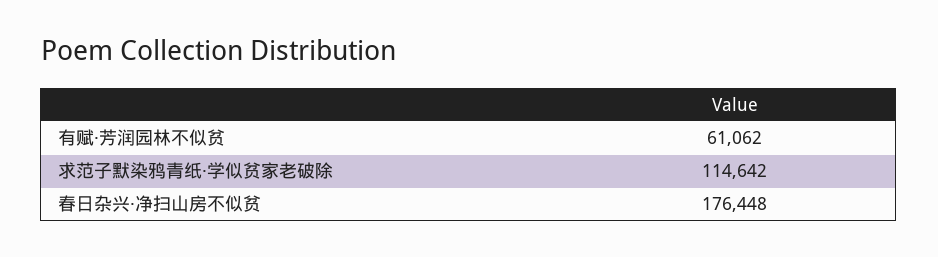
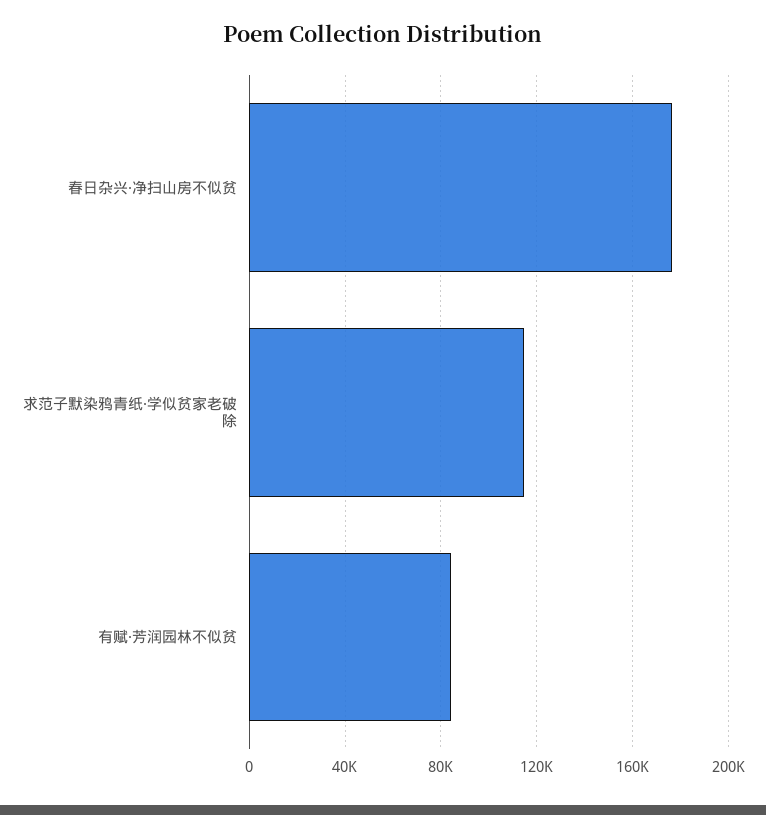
有赋·芳润园林不似贫: 61062 -> 85000

